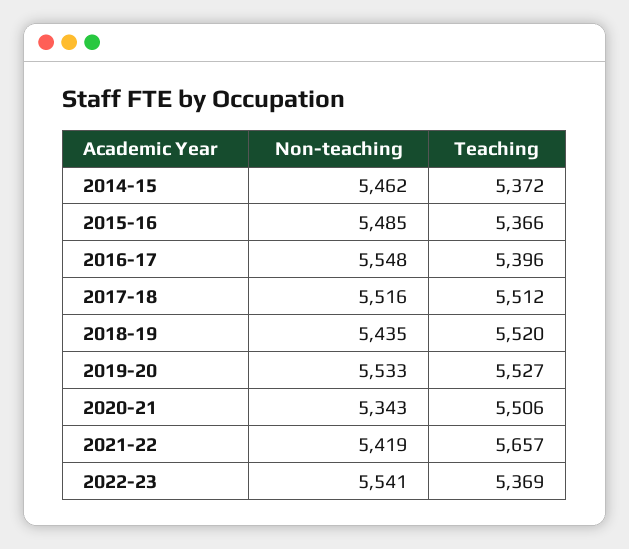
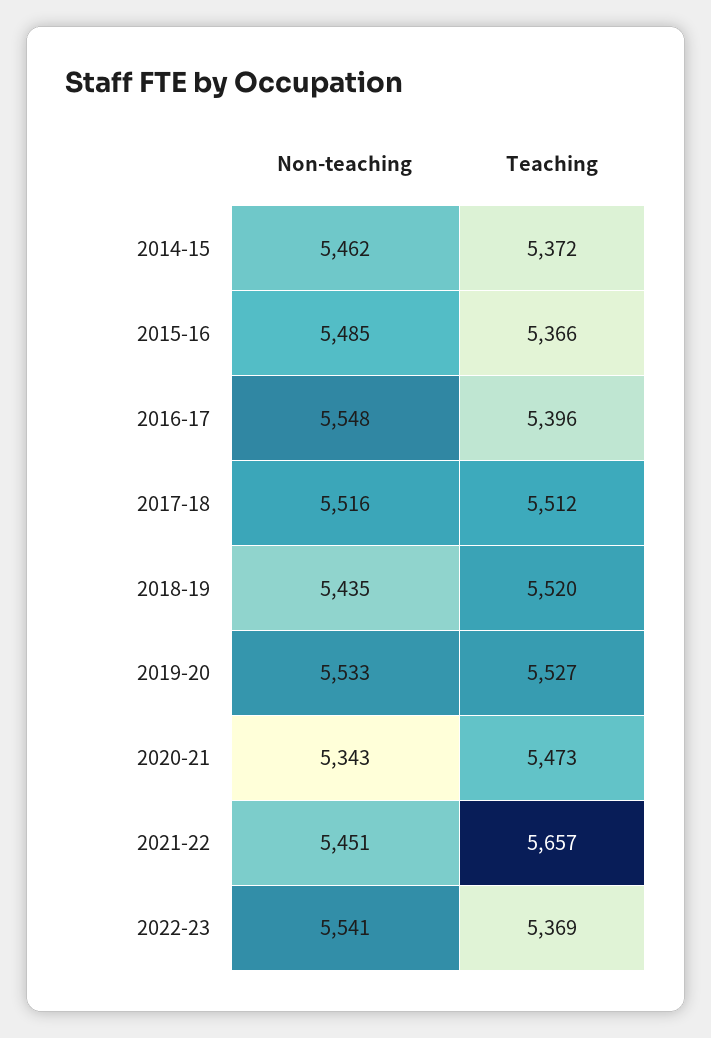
Teaching, 2020-21: 5506 -> 5473
Non-teaching, 2021-22: 5419 -> 5451

